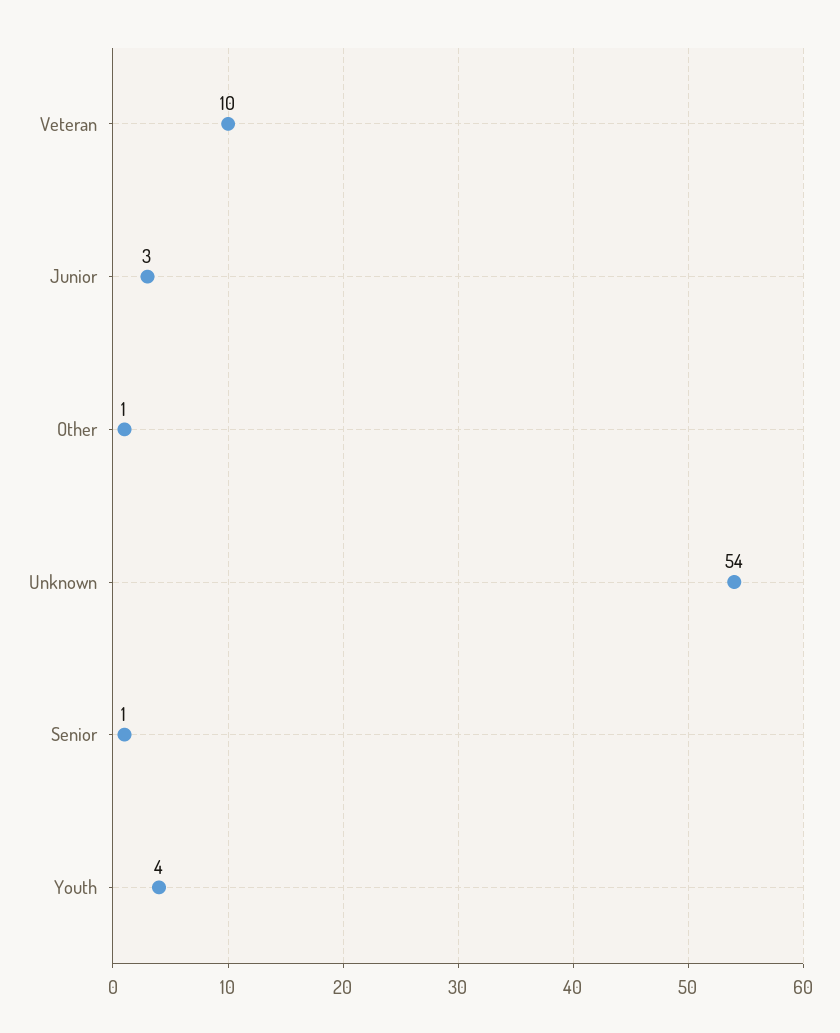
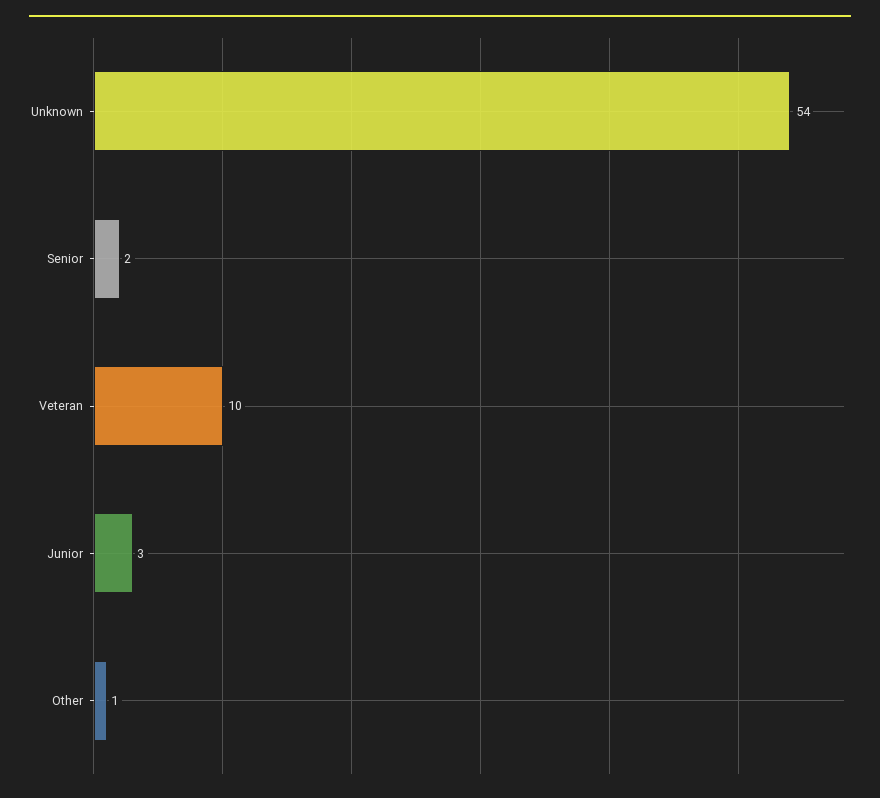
Senior: 1 -> 2
Youth: 4 -> none

